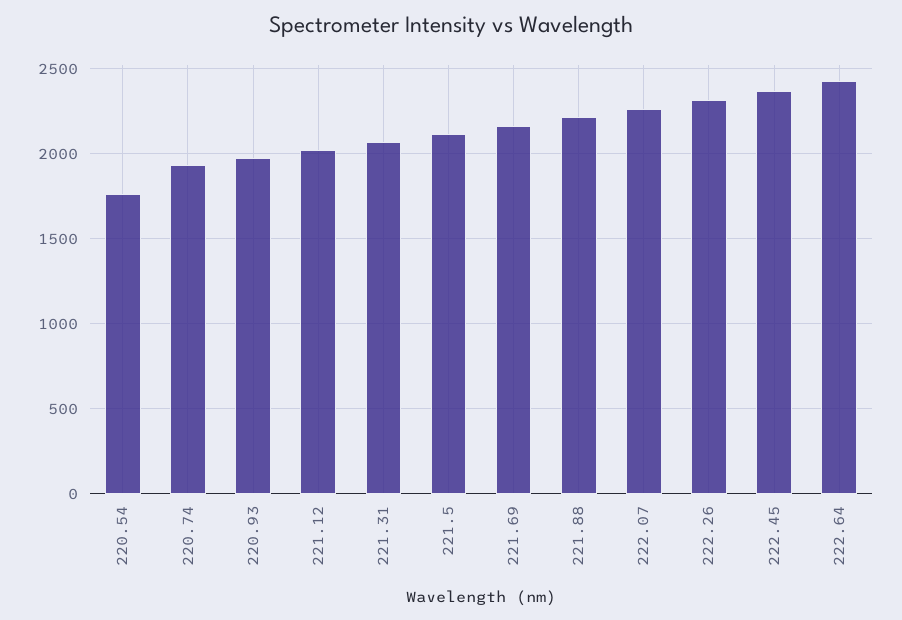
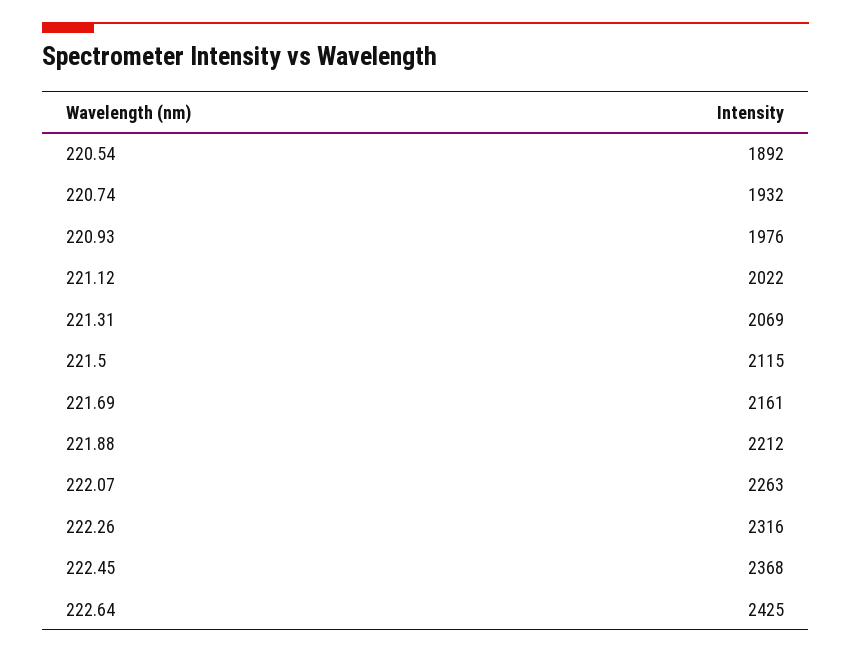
220.54: 1750 -> 1892

